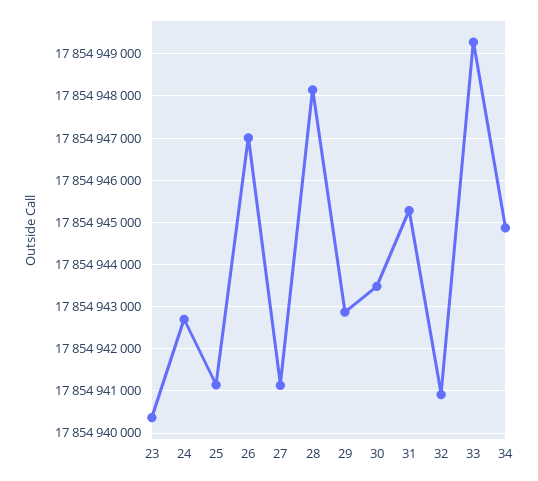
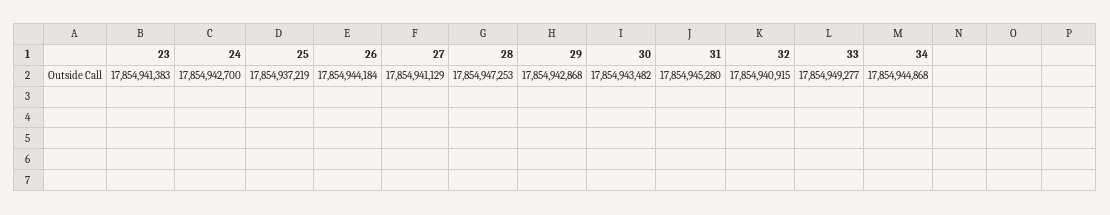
23: 17854940400 -> 17854941383
25: 17854941200 -> 17854937219
26: 17854947000 -> 17854944184
28: 17854948200 -> 17854947253

